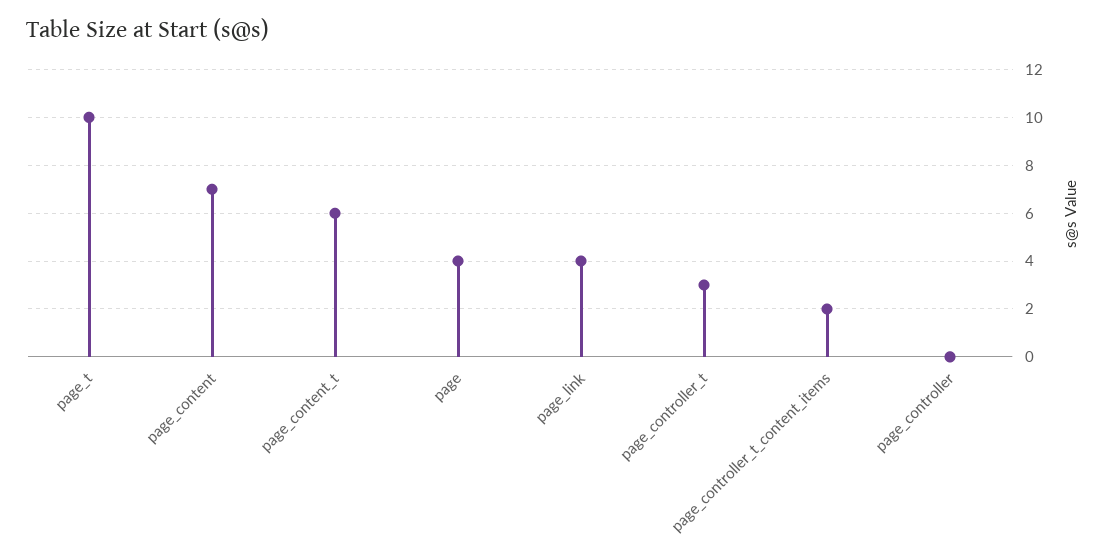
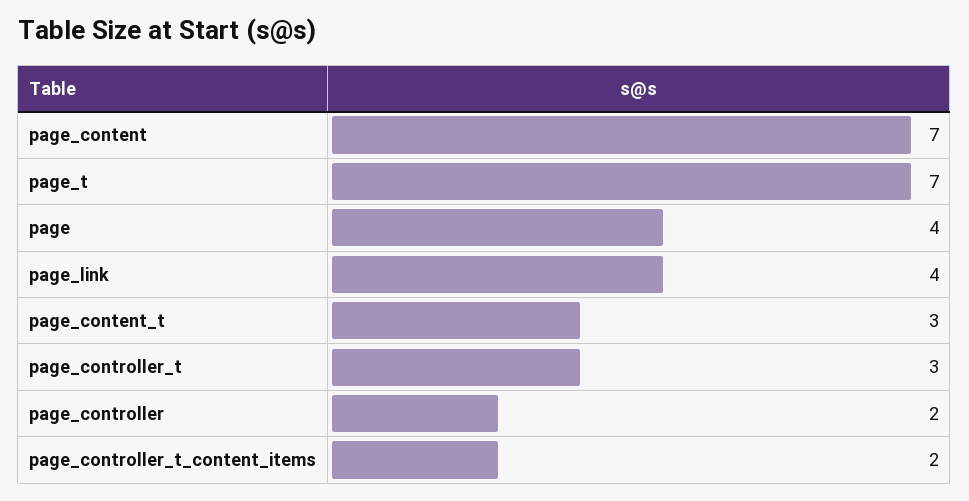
page_t: 10 -> 7
page_content_t: 6 -> 3
page_controller: 0 -> 2

